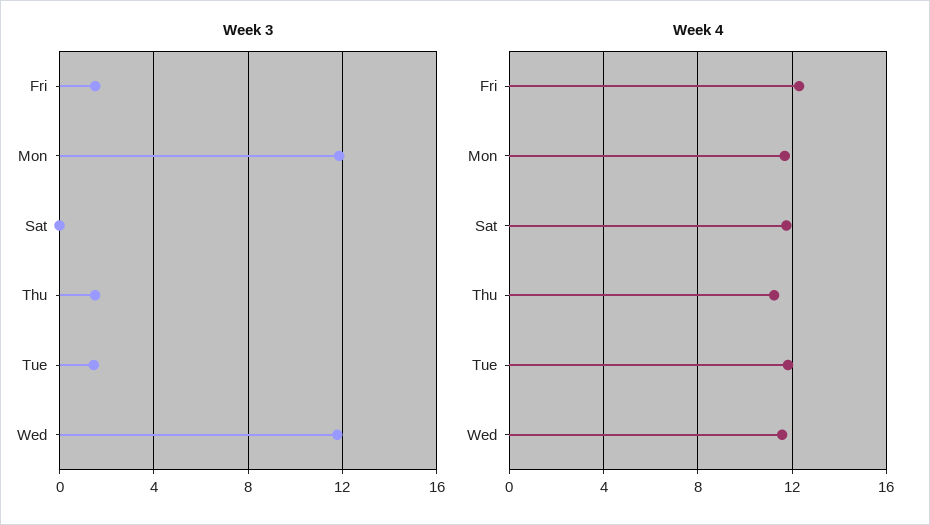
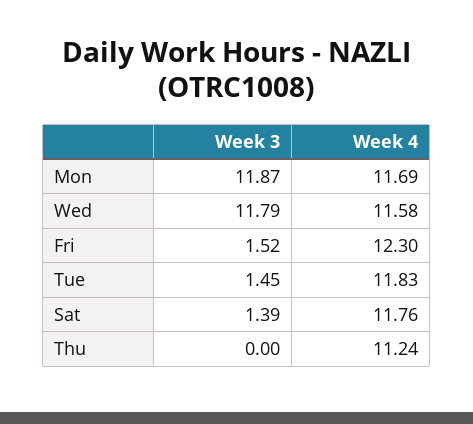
Week 3, Sat: 0 -> 1.39
Week 3, Thu: 1.5 -> 0

